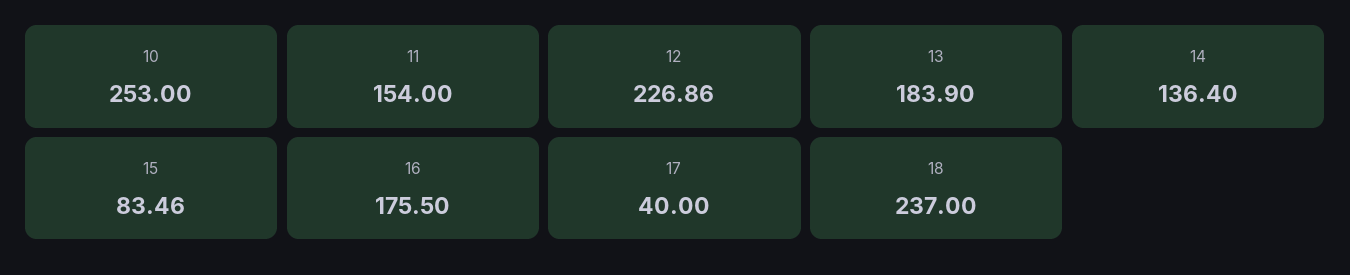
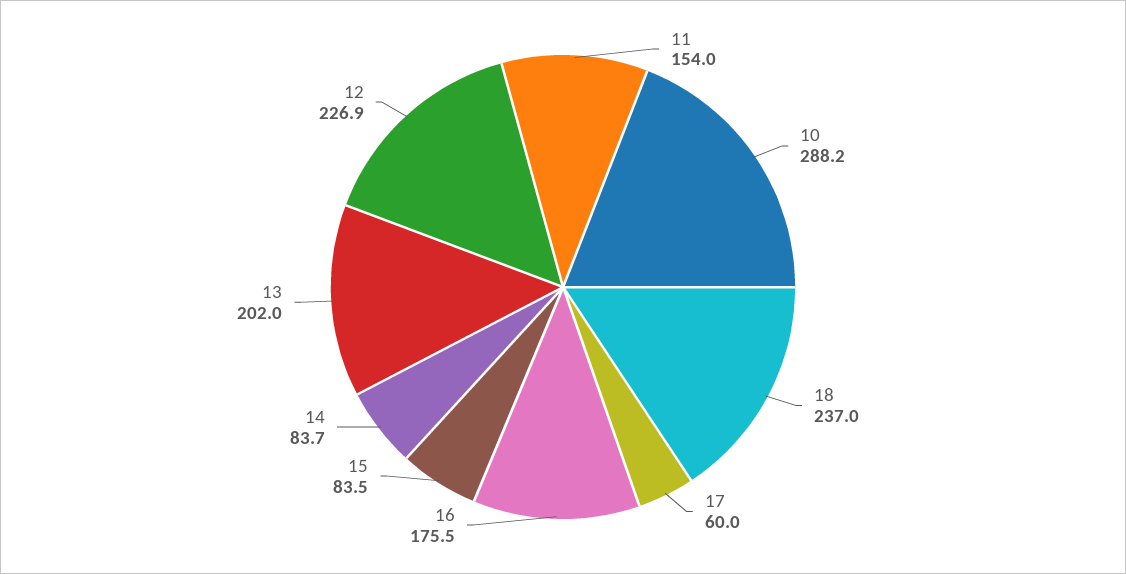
10: 253 -> 288.2
13: 183.9 -> 202
14: 136.4 -> 83.7
17: 40 -> 60

